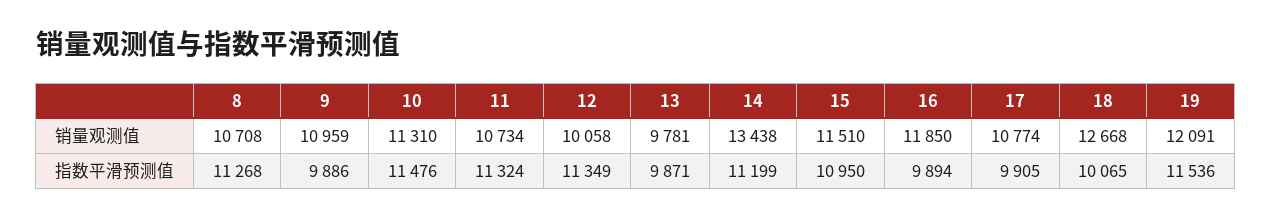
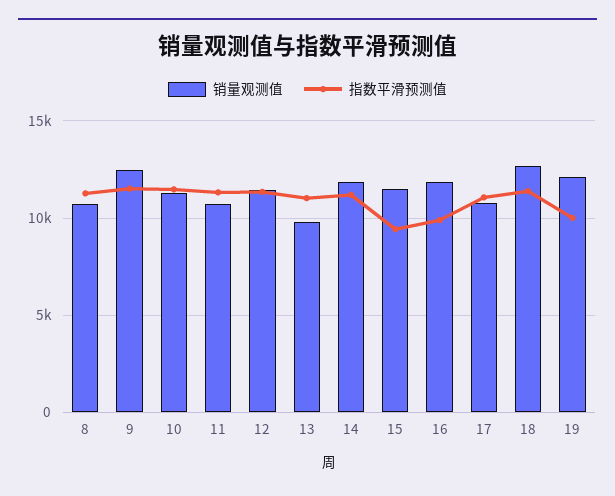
销量观测值, 9: 10959 -> 12500
销量观测值, 12: 10058 -> 11500
销量观测值, 14: 13438 -> 12000
指数平滑预测值, 9: 9886 -> 11500
指数平滑预测值, 13: 9871 -> 11000
指数平滑预测值, 15: 10950 -> 9500
指数平滑预测值, 17: 9905 -> 11000
指数平滑预测值, 18: 10065 -> 11500
指数平滑预测值, 19: 11536 -> 10000

